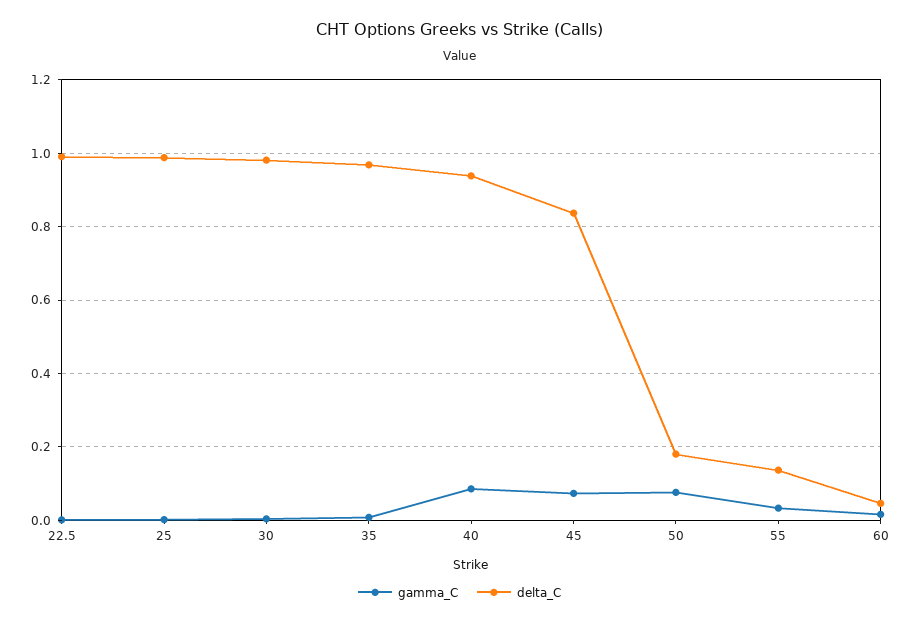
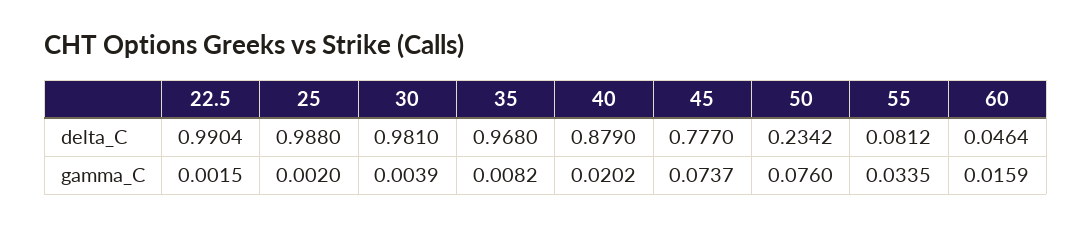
gamma_C, 40: 0.08 -> 0.0202
delta_C, 40: 0.94 -> 0.879
delta_C, 45: 0.84 -> 0.777
delta_C, 50: 0.18 -> 0.2342
delta_C, 55: 0.14 -> 0.0812

